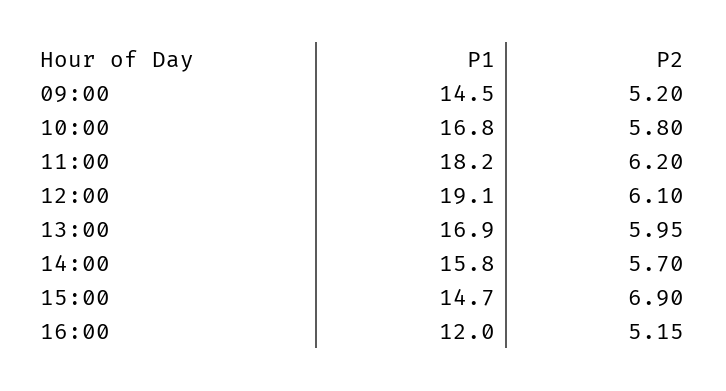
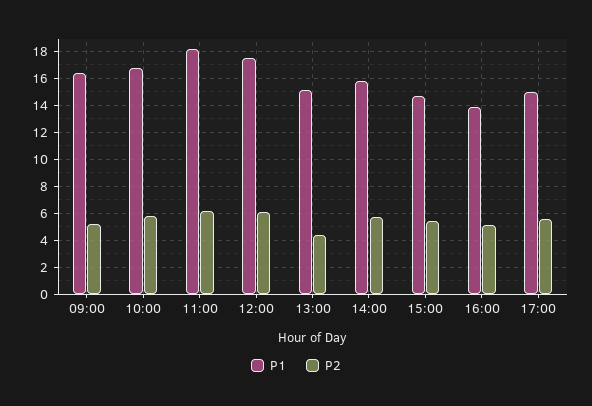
P1, 09:00: 14.5 -> 16.5
P1, 12:00: 19.1 -> 17.5
P1, 13:00: 16.9 -> 15
P2, 13:00: 5.95 -> 4.5
P2, 15:00: 6.9 -> 5.5
P1, 16:00: 12 -> 14
P1, 17:00: none -> 15
P2, 17:00: none -> 5.5

